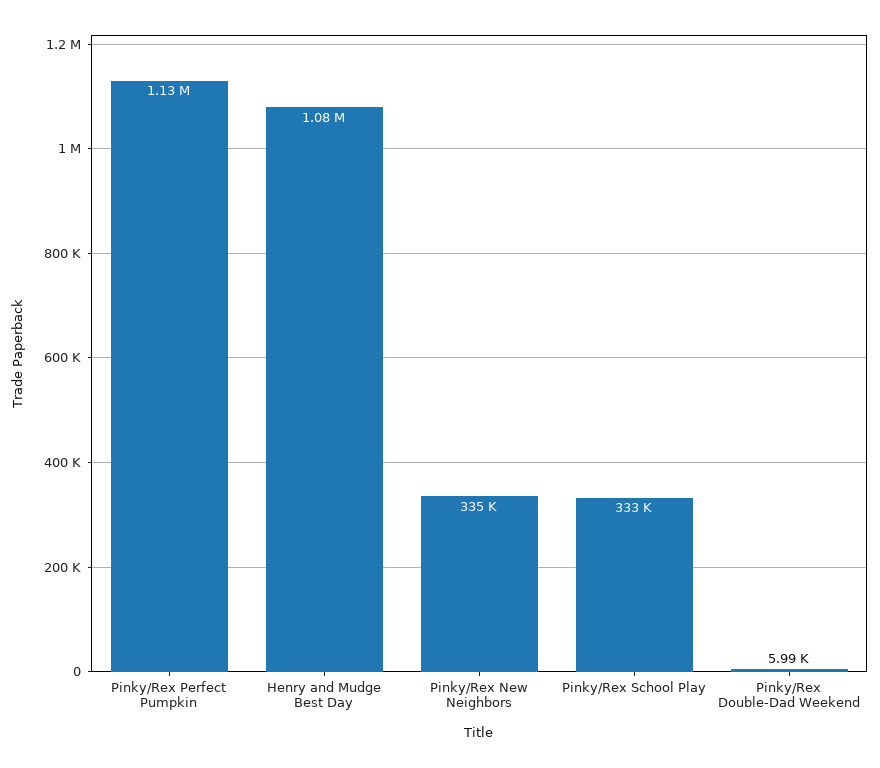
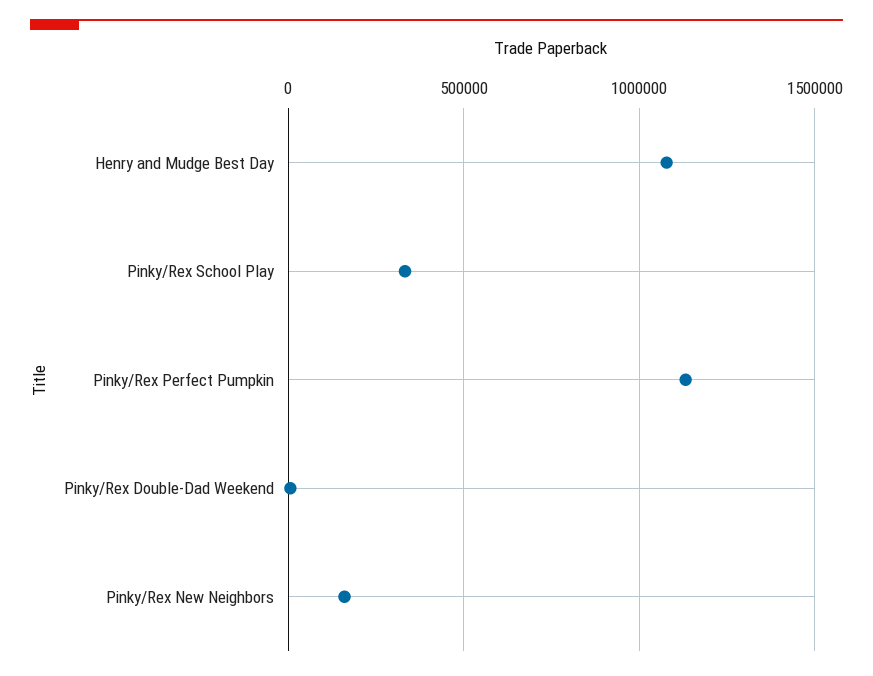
Pinky/Rex New Neighbors: 335000 -> 150000

